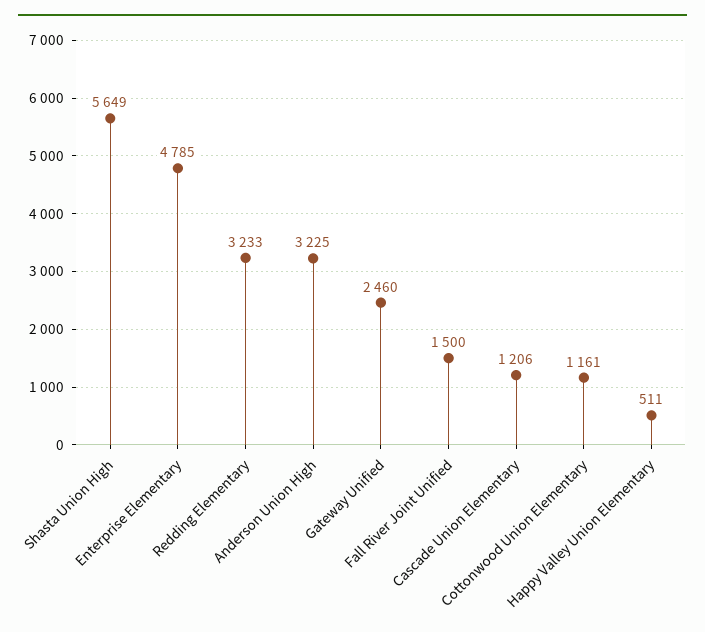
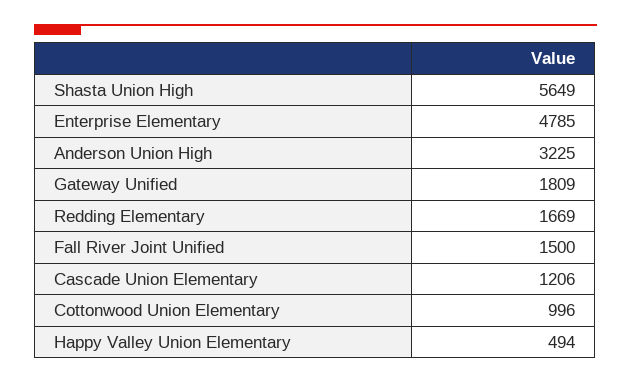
Redding Elementary: 3233 -> 1669
Gateway Unified: 2460 -> 1809
Cottonwood Union Elementary: 1161 -> 996
Happy Valley Union Elementary: 511 -> 494

